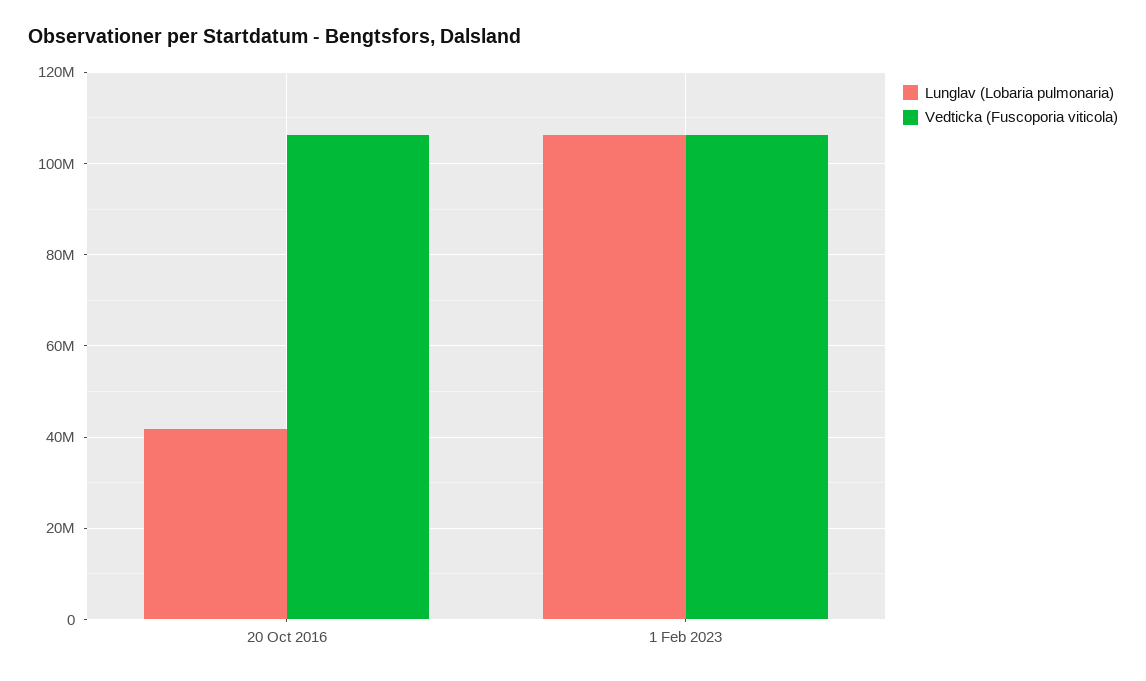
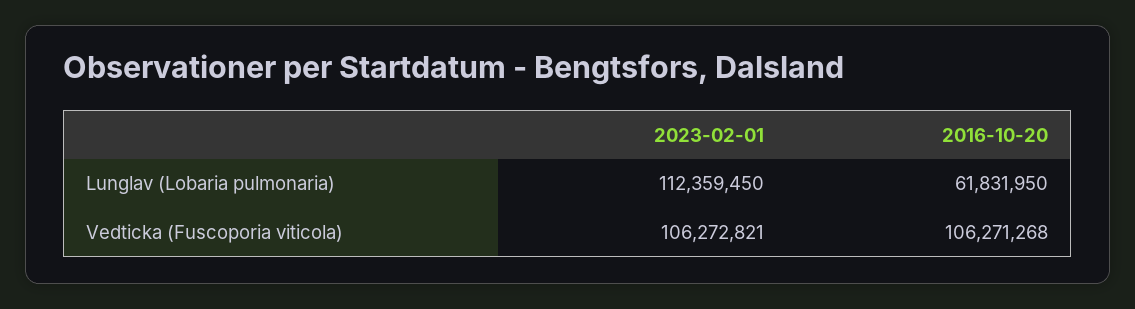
Lunglav (Lobaria pulmonaria), 20 Oct 2016: 42000000 -> 61831950
Lunglav (Lobaria pulmonaria), 1 Feb 2023: 106000000 -> 112359450

